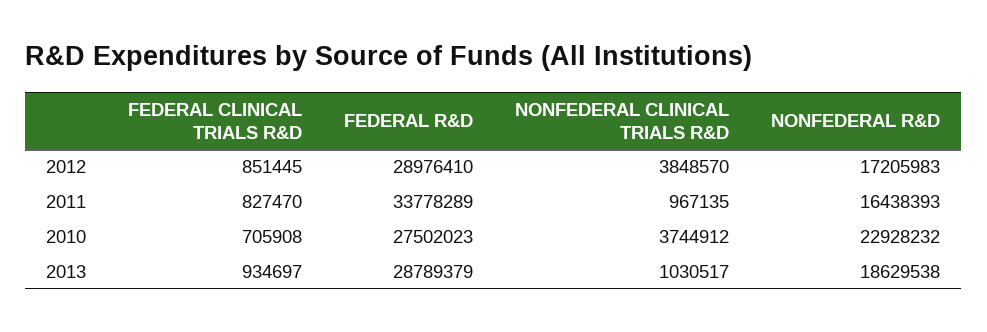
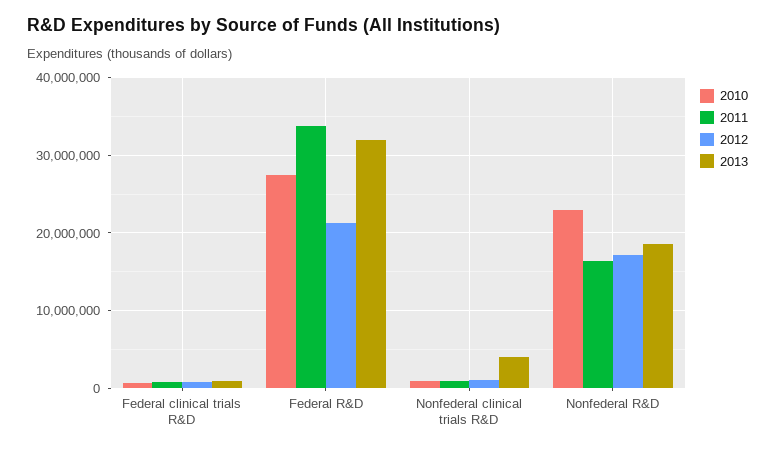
2012, FEDERAL R&D: 28976410 -> 21000000
2012, NONFEDERAL CLINICAL TRIALS R&D: 3848570 -> 1000000
2010, NONFEDERAL CLINICAL TRIALS R&D: 3744912 -> 1000000
2013, FEDERAL R&D: 28789379 -> 32000000
2013, NONFEDERAL CLINICAL TRIALS R&D: 1030517 -> 4000000

